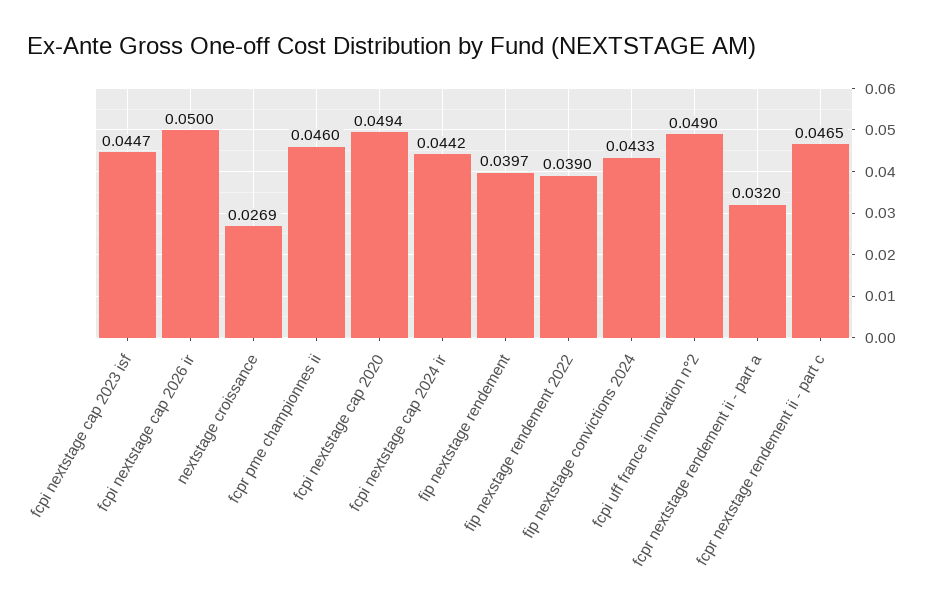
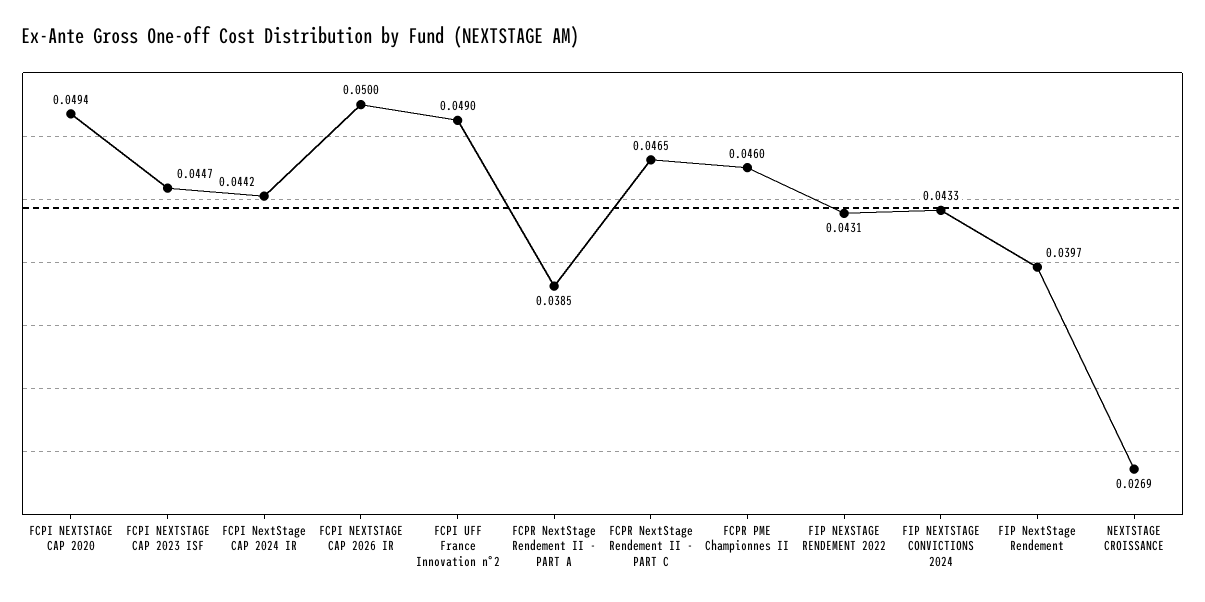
fip nexstage rendement 2022: 0.039 -> 0.0431
fcpr nextstage rendement ii - part a: 0.032 -> 0.0385

